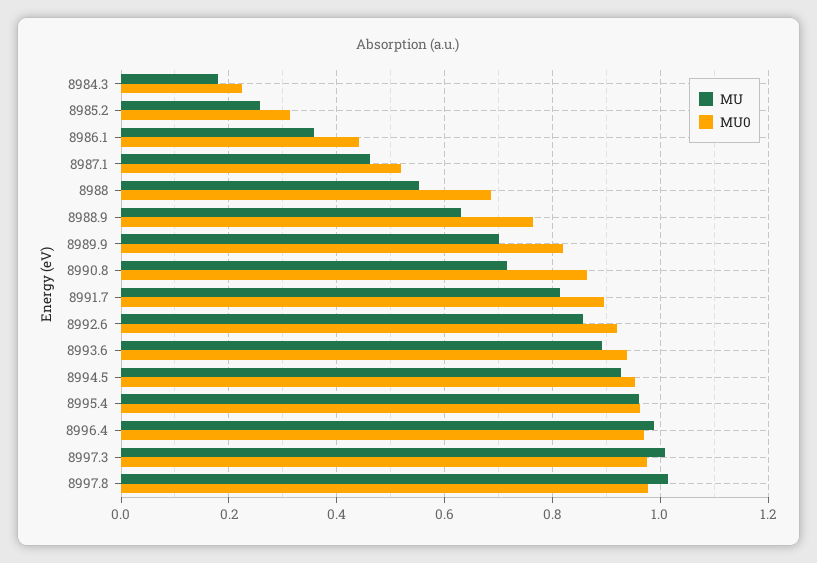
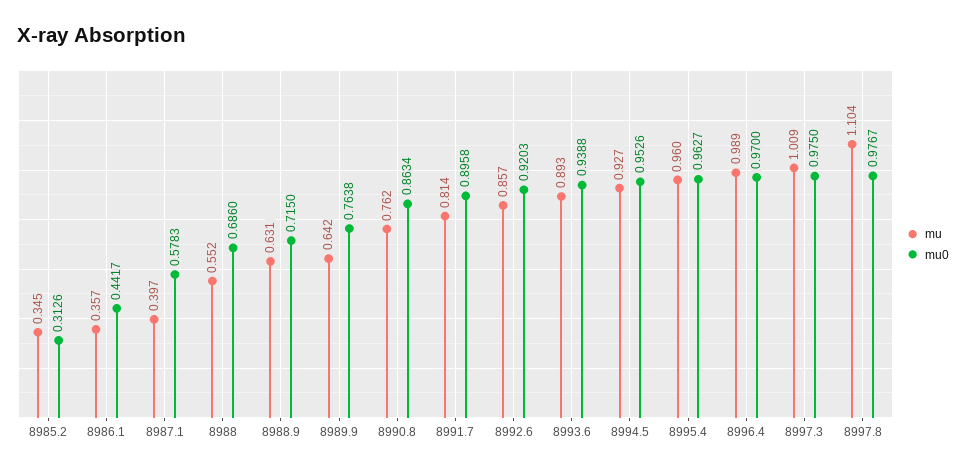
MU, 8984.3: 0.18 -> none
MU0, 8984.3: 0.22 -> none
MU, 8985.2: 0.26 -> 0.345
MU, 8987.1: 0.46 -> 0.397
MU0, 8987.1: 0.52 -> 0.5783
MU0, 8988.9: 0.76 -> 0.715
MU, 8989.9: 0.7 -> 0.642
MU0, 8989.9: 0.82 -> 0.7638
MU, 8990.8: 0.72 -> 0.762
MU, 8997.8: 1.02 -> 1.104

